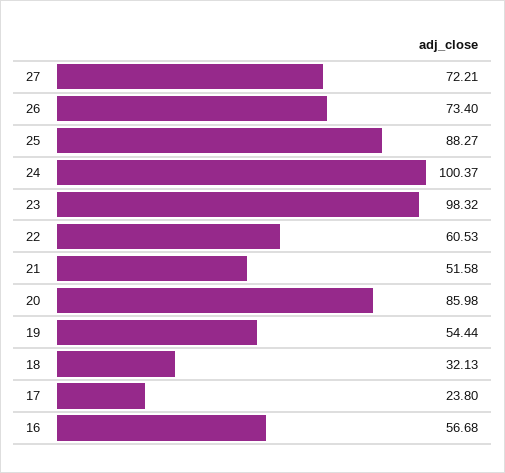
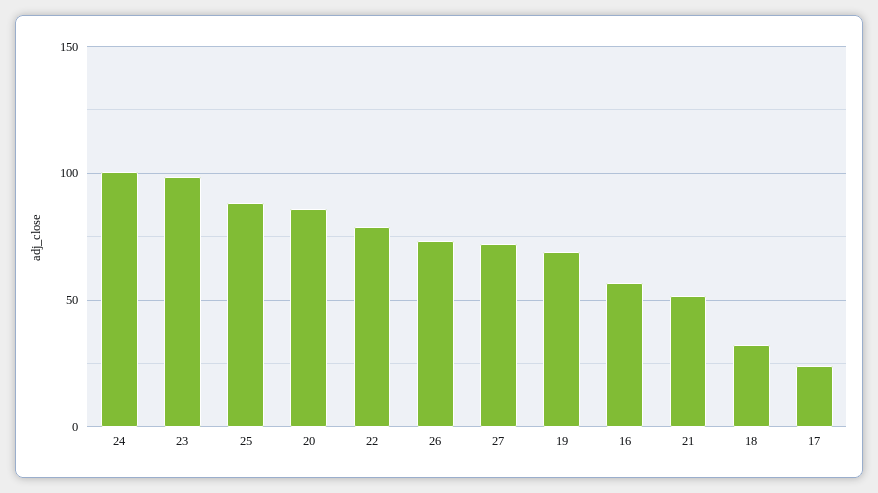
22: 60.53 -> 80
19: 54.44 -> 70

